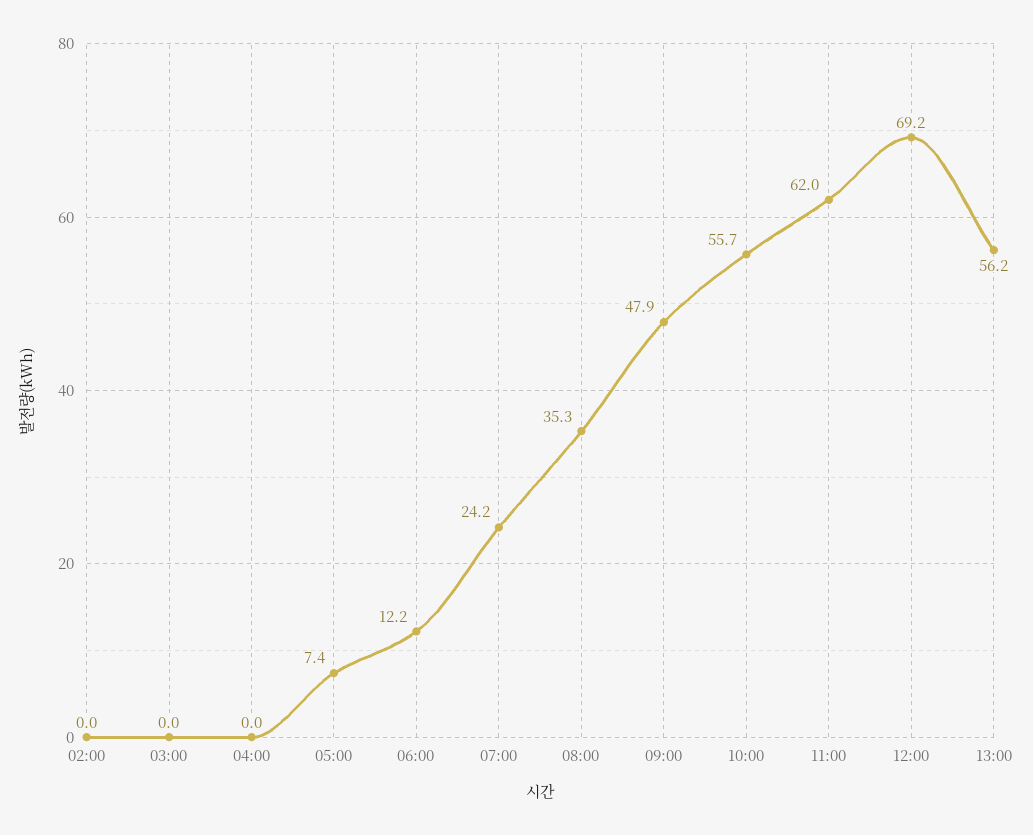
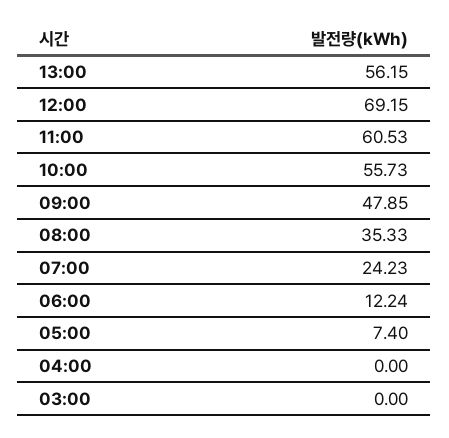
02:00: 0 -> none
11:00: 62 -> 60.53

